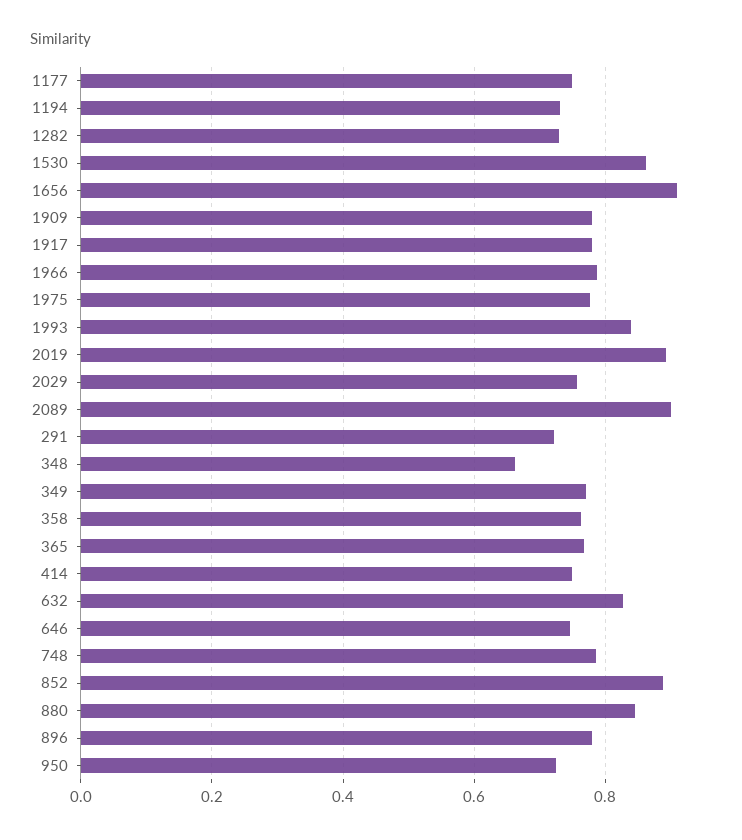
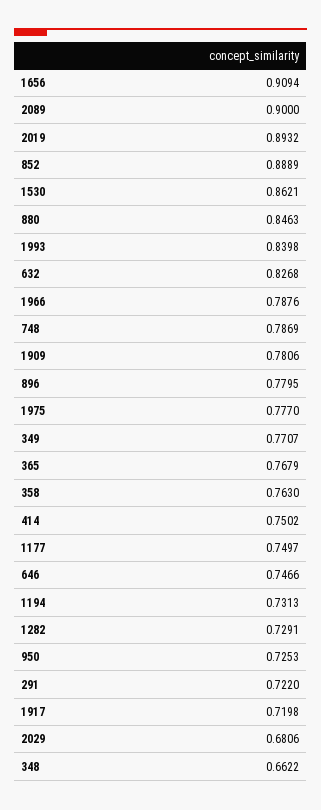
1917: 0.78 -> 0.7198
2029: 0.76 -> 0.6806

